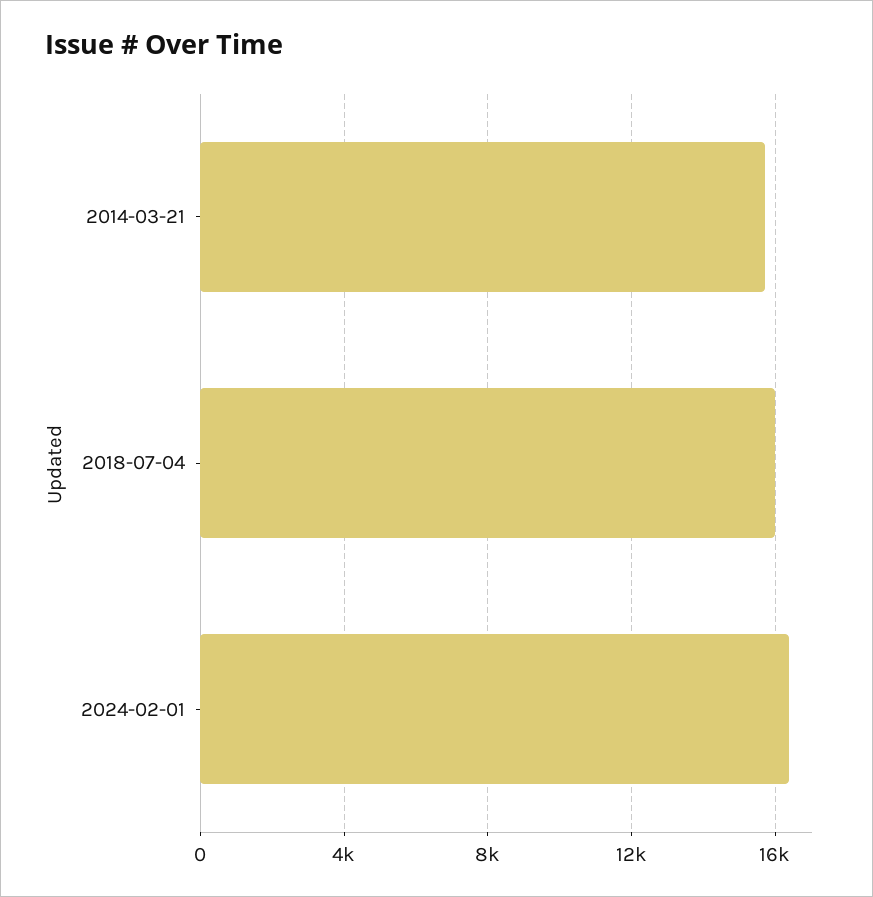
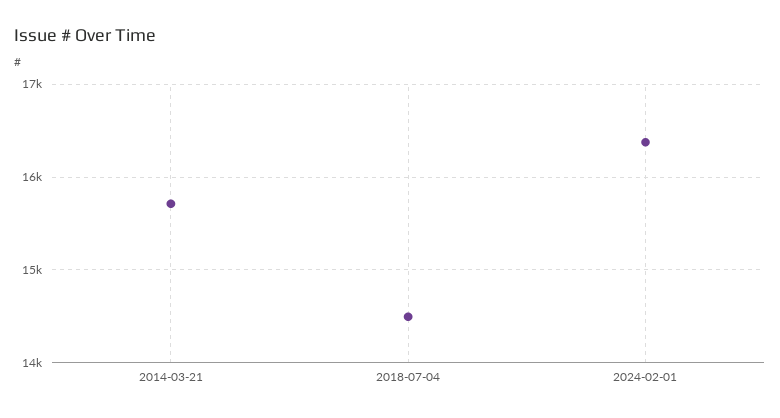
2018-07-04: 16000 -> 14500

